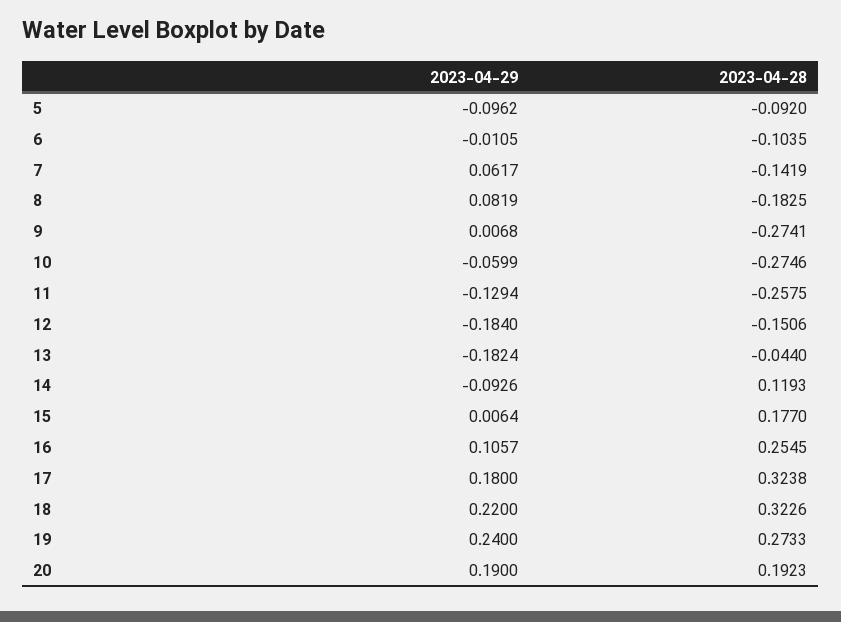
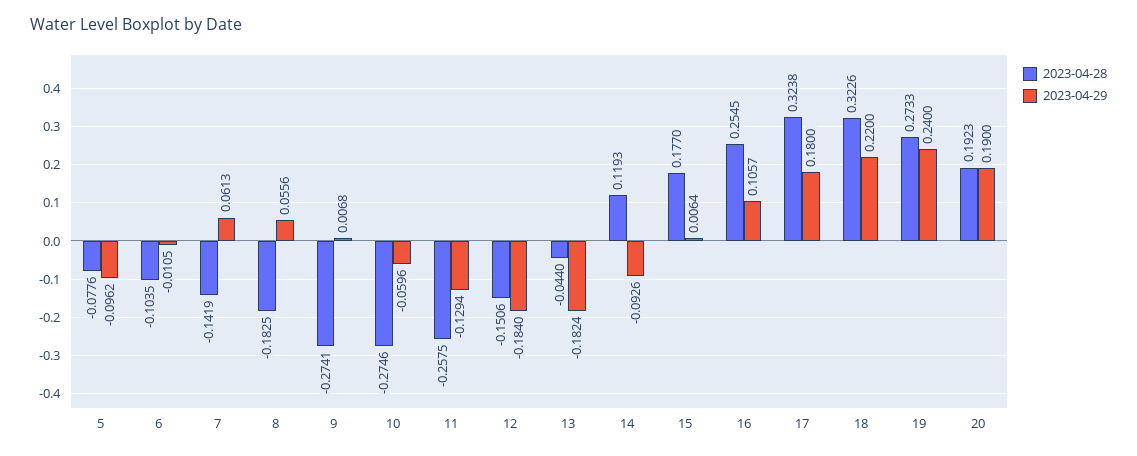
2023-04-28, 5: -0.092 -> -0.0776
2023-04-29, 7: 0.0617 -> 0.0613
2023-04-29, 8: 0.0819 -> 0.0556
2023-04-29, 10: -0.0599 -> -0.0596

